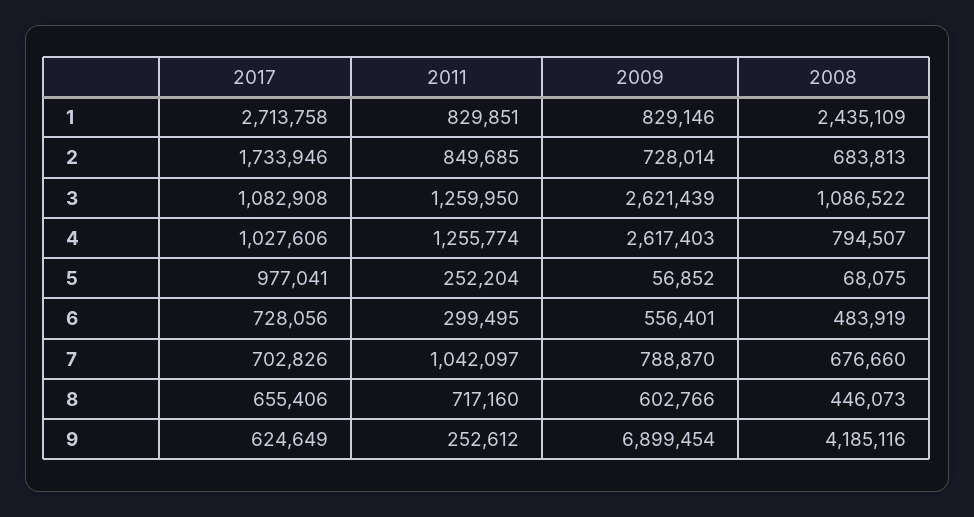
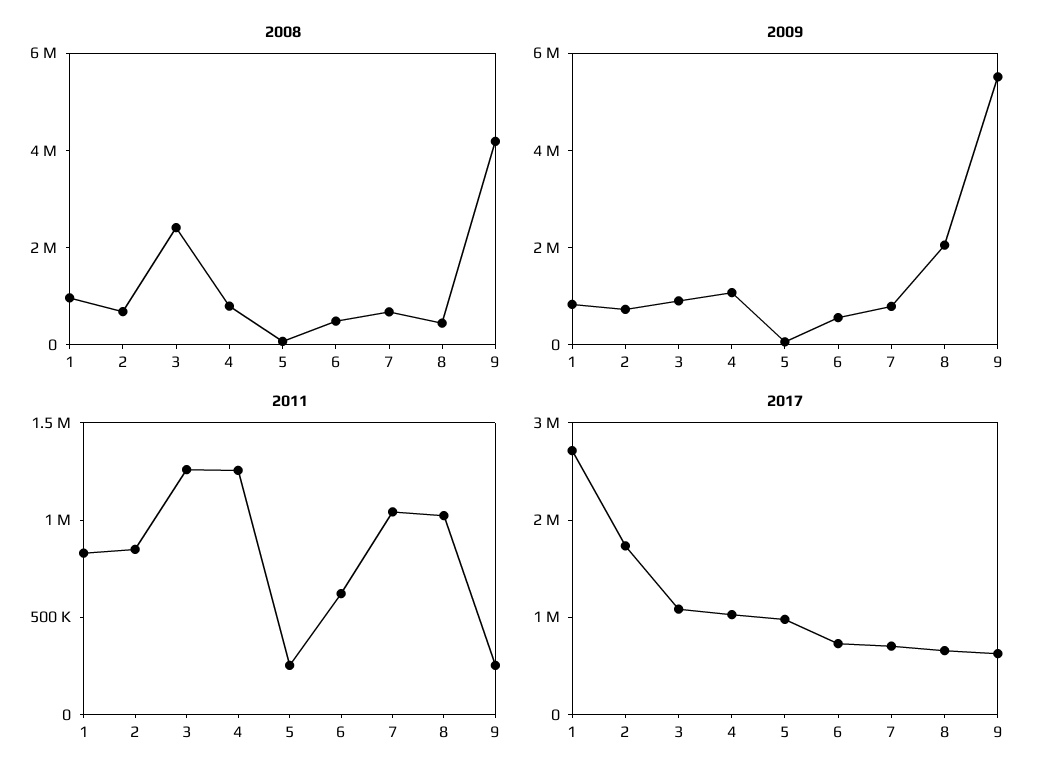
2008, 1: 2435109 -> 1000000
2009, 3: 2621439 -> 1000000
2008, 3: 1086522 -> 2500000
2009, 4: 2617403 -> 1000000
2011, 6: 299495 -> 600000
2011, 8: 717160 -> 1000000
2009, 8: 602766 -> 2000000
2009, 9: 6899454 -> 5500000

